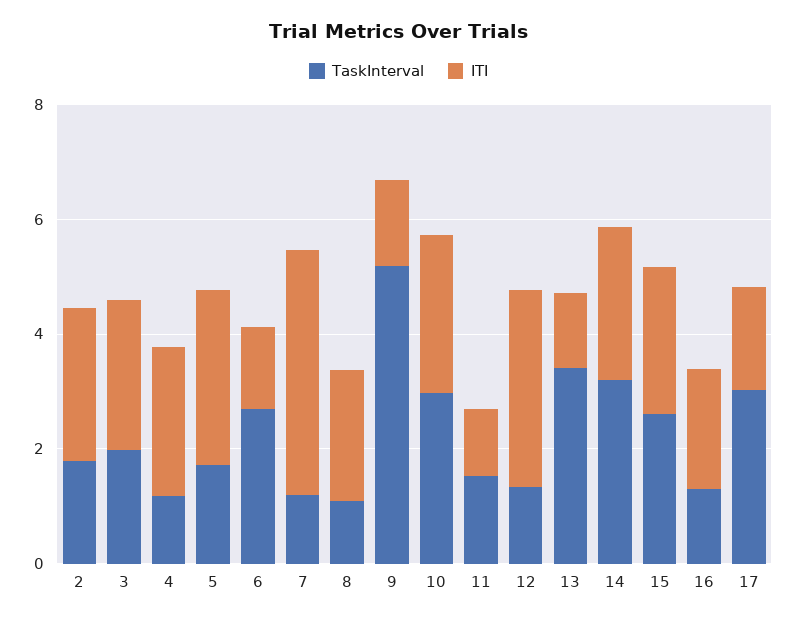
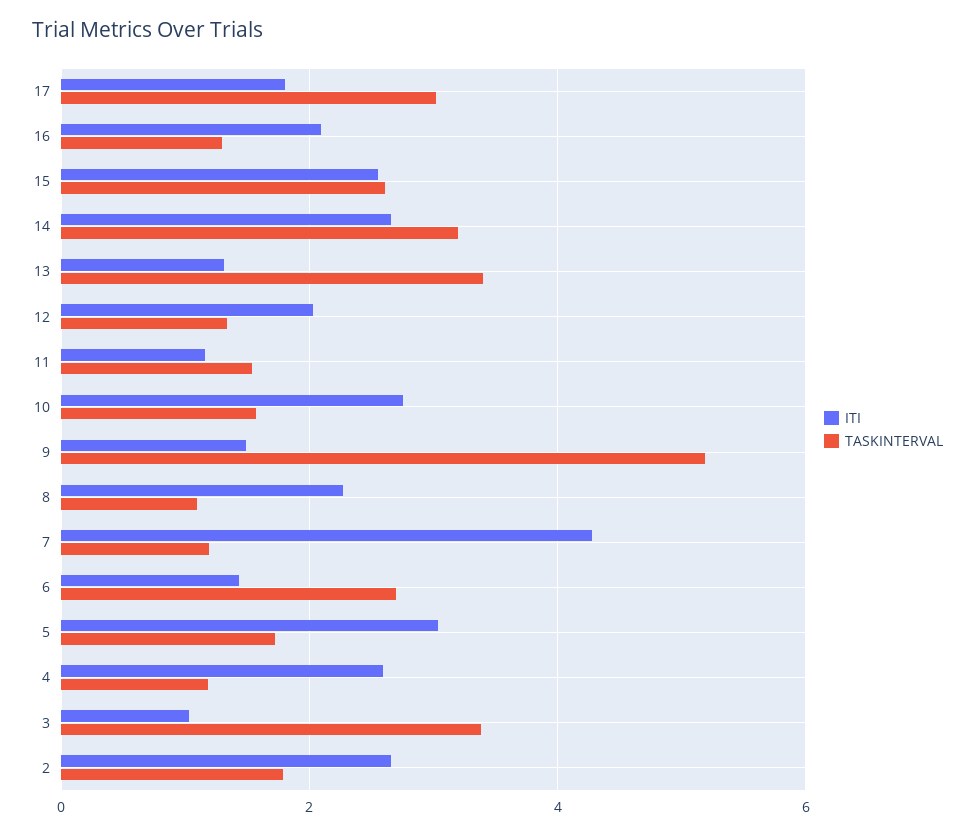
TaskInterval, 3: 2 -> 3.4
ITI, 3: 2.5 -> 1
TaskInterval, 10: 3 -> 1.6
ITI, 12: 3.5 -> 2

